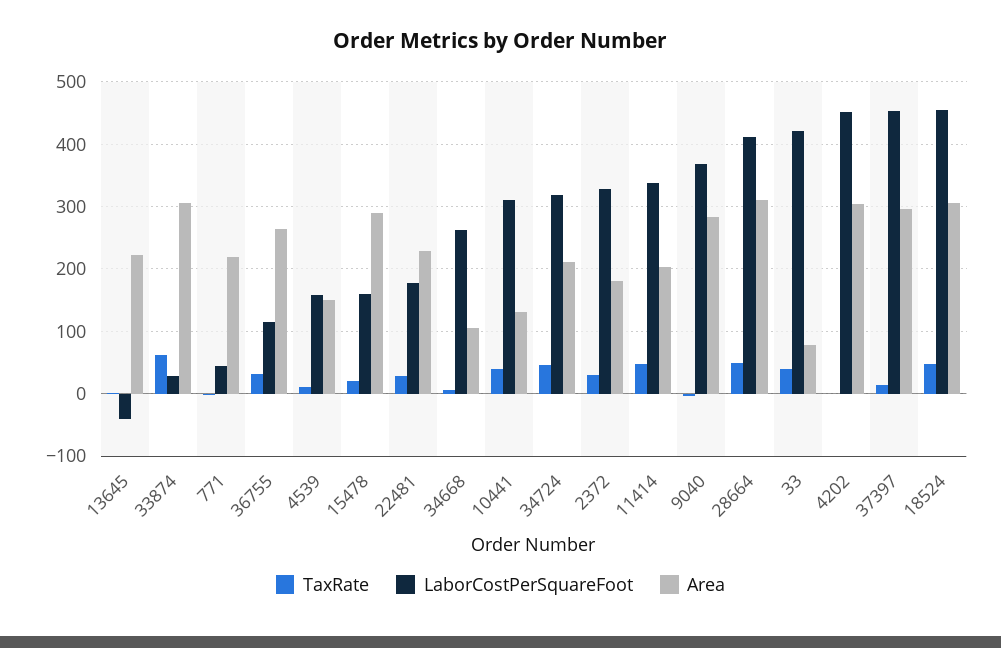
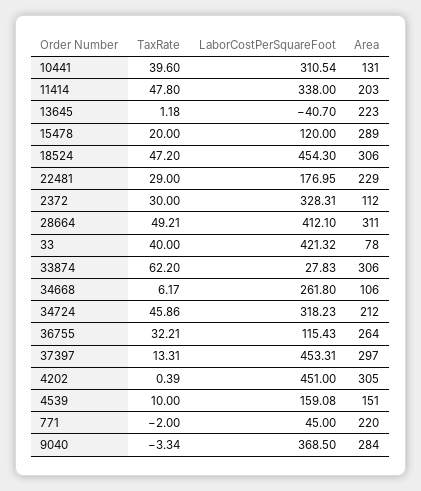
LaborCostPerSquareFoot, 15478: 160 -> 120
Area, 2372: 180 -> 112

